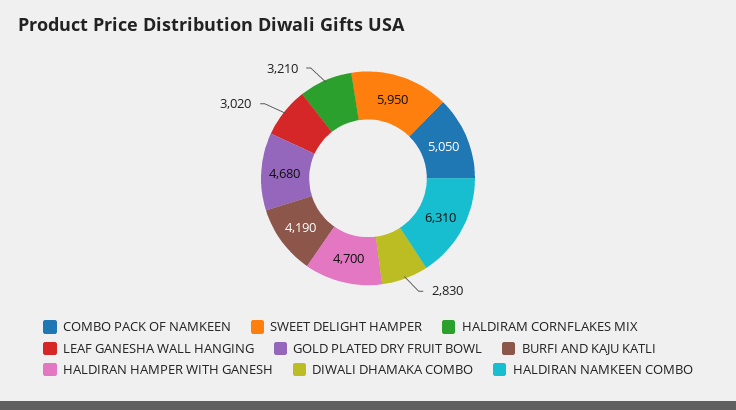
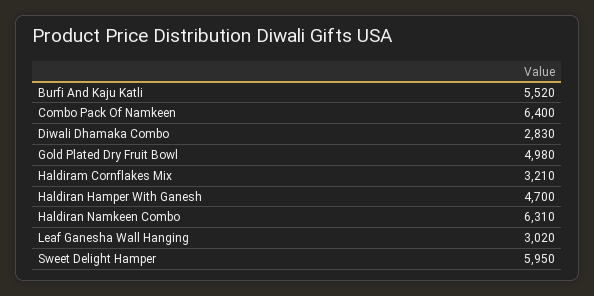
COMBO PACK OF NAMKEEN: 5050 -> 6400
GOLD PLATED DRY FRUIT BOWL: 4680 -> 4980
BURFI AND KAJU KATLI: 4190 -> 5520

